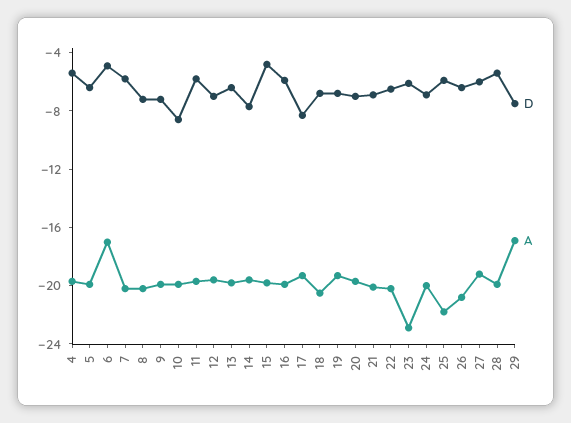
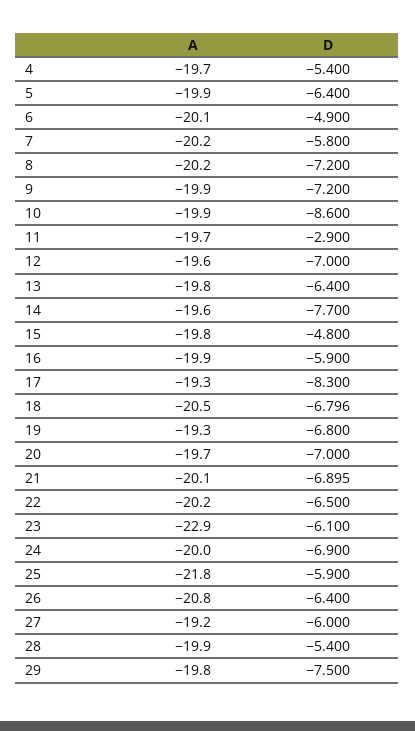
A, 6: -17 -> -20.1
D, 11: -6 -> -2.9
A, 29: -17 -> -19.8

